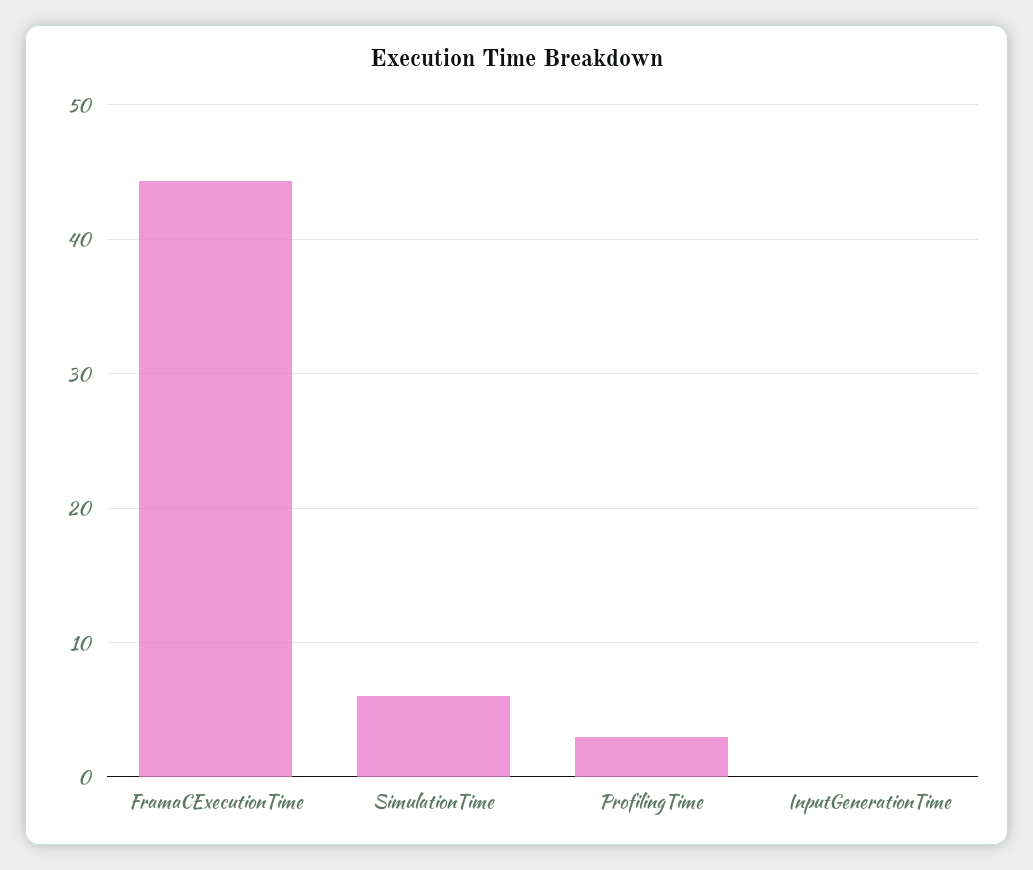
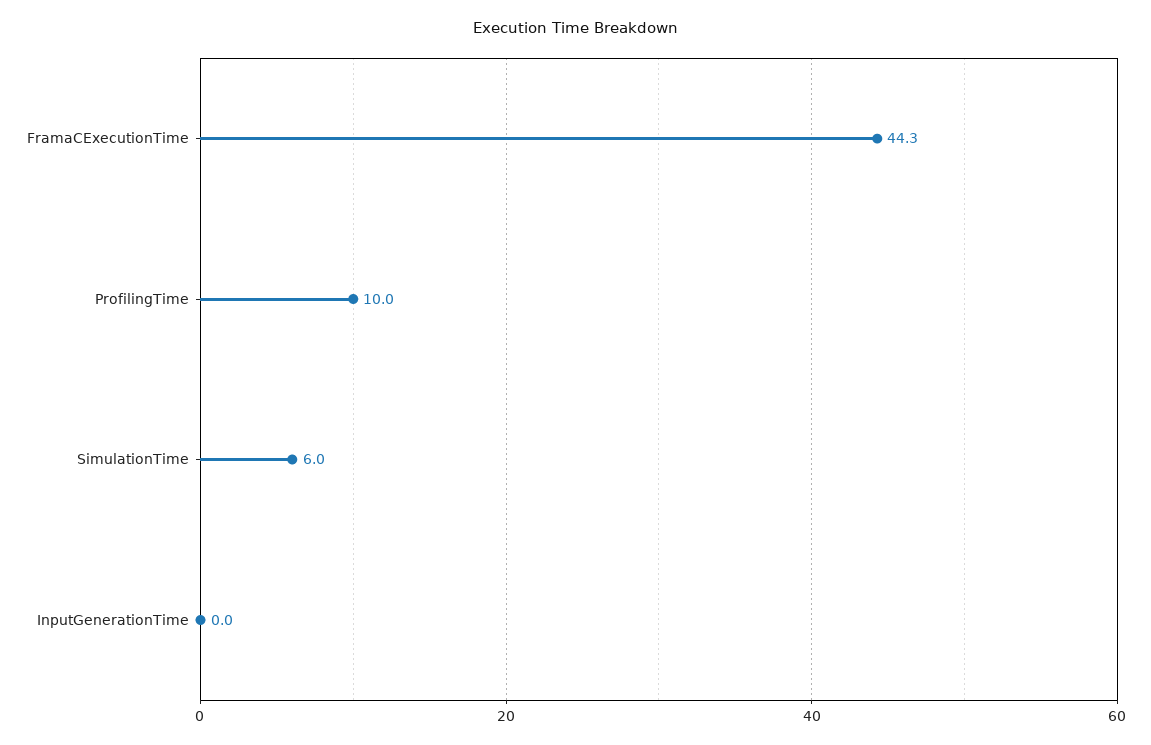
ProfilingTime: 3 -> 10

